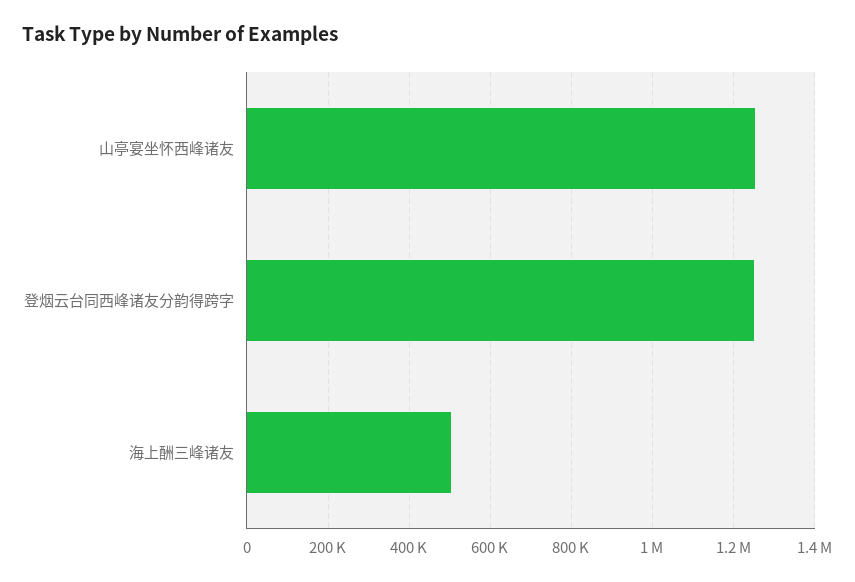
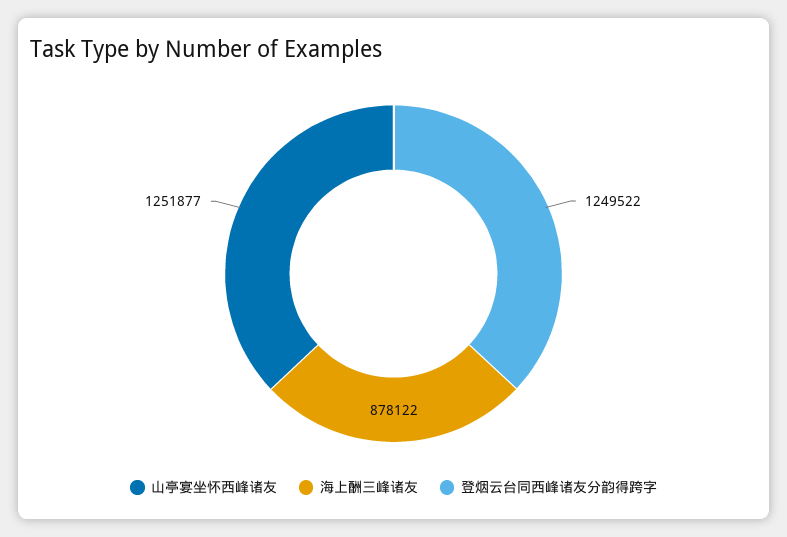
海上酬三峰诸友: 500000 -> 878122

